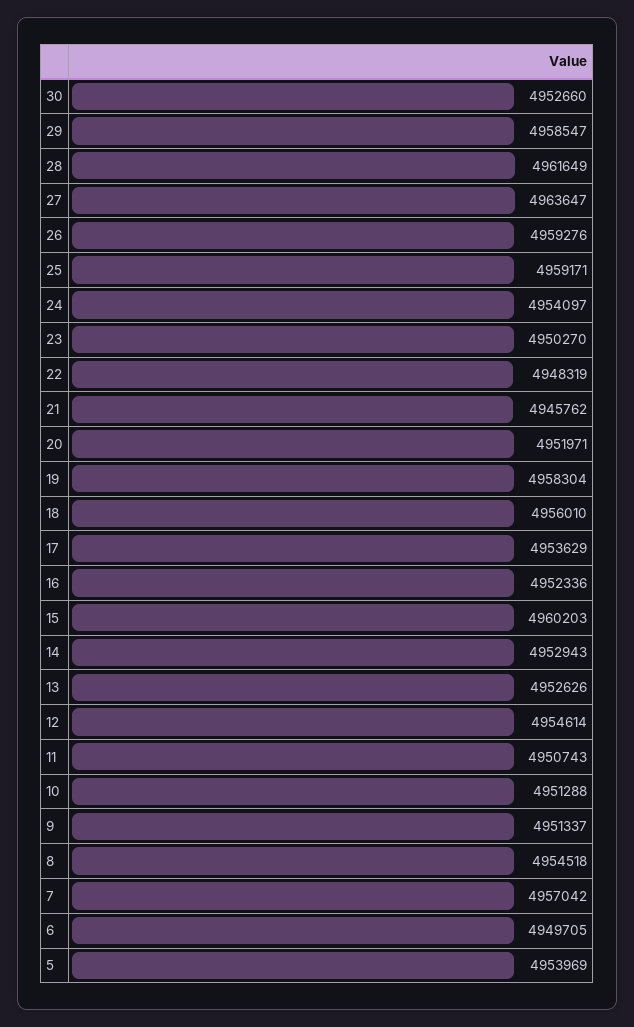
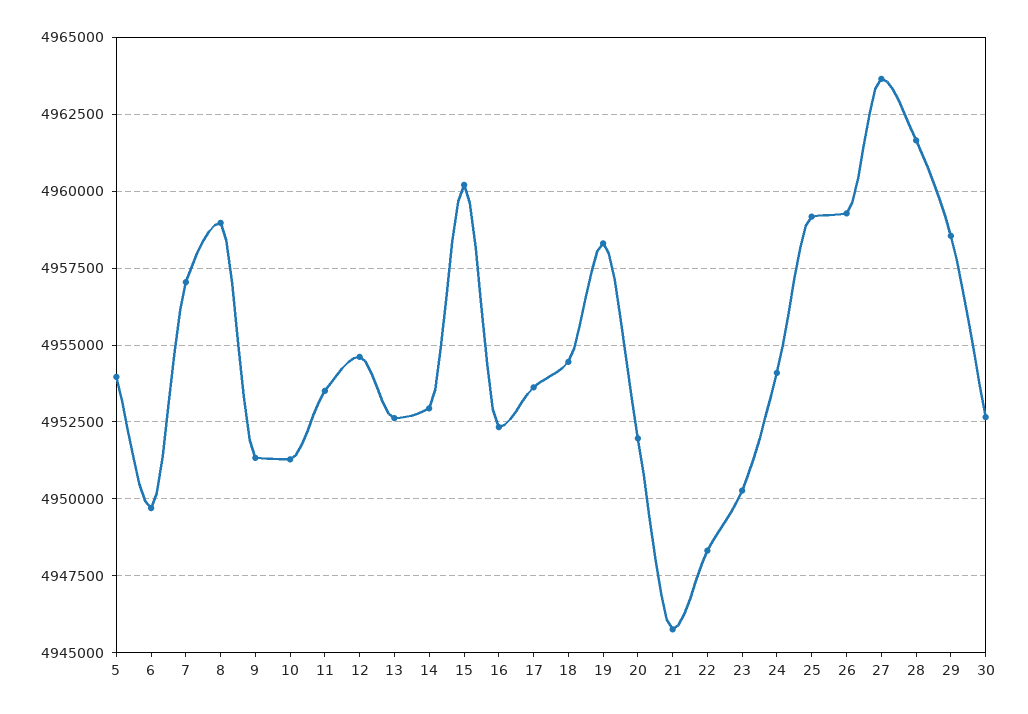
18: 4956010 -> 4954500
11: 4950743 -> 4953500
8: 4954518 -> 4959000

